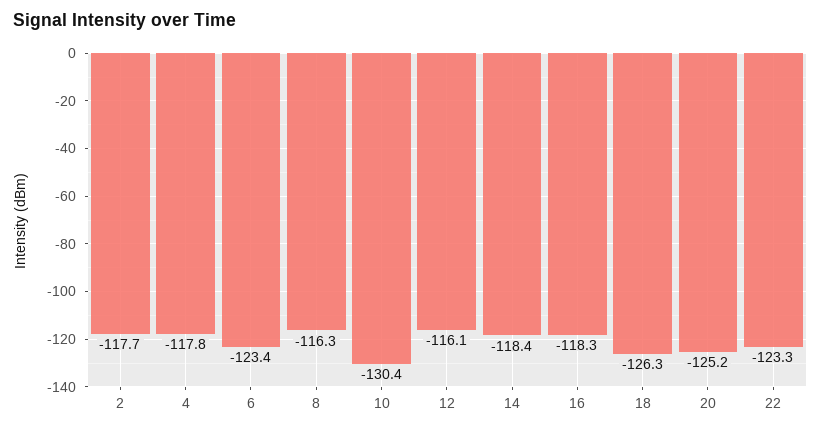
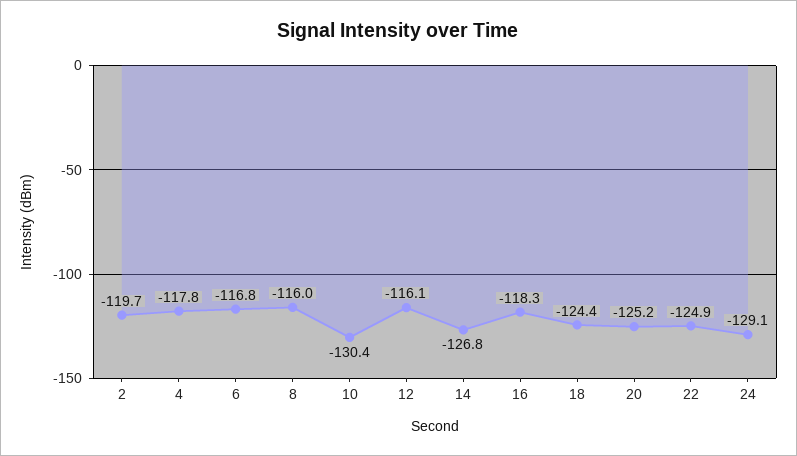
2: -117.7 -> -119.7
6: -123.4 -> -116.8
8: -116.3 -> -116
14: -118.4 -> -126.8
18: -126.3 -> -124.4
22: -123.3 -> -124.9
24: none -> -129.1

